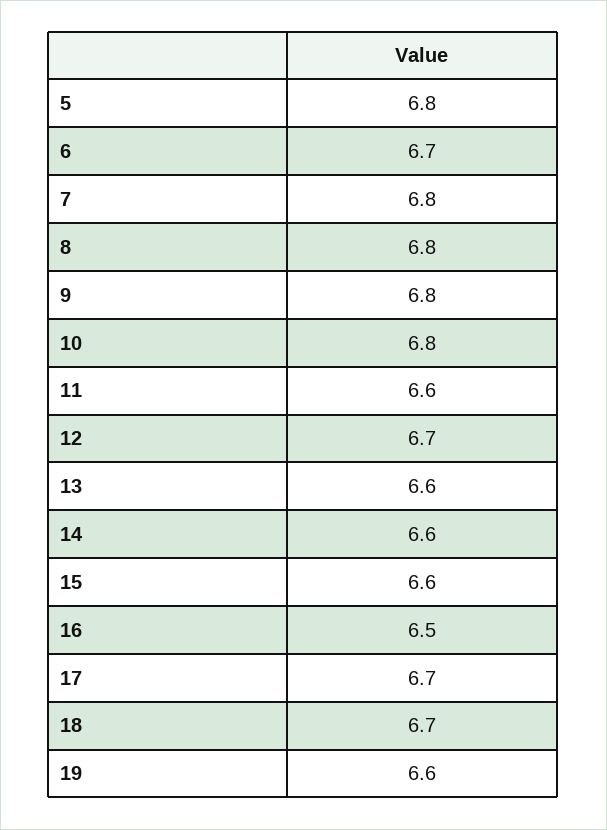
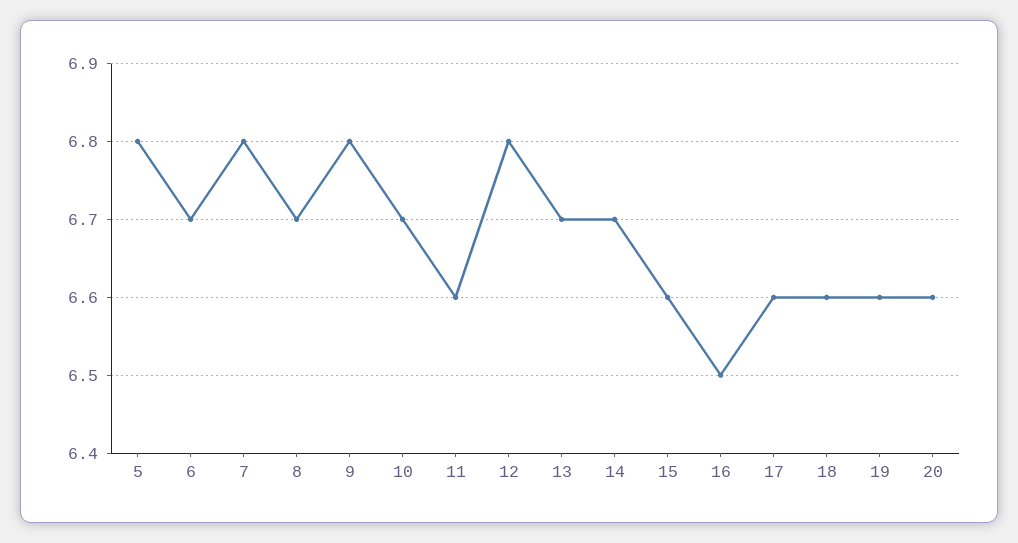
8: 6.8 -> 6.7
10: 6.8 -> 6.7
12: 6.7 -> 6.8
13: 6.6 -> 6.7
14: 6.6 -> 6.7
17: 6.7 -> 6.6
18: 6.7 -> 6.6
20: none -> 6.6

